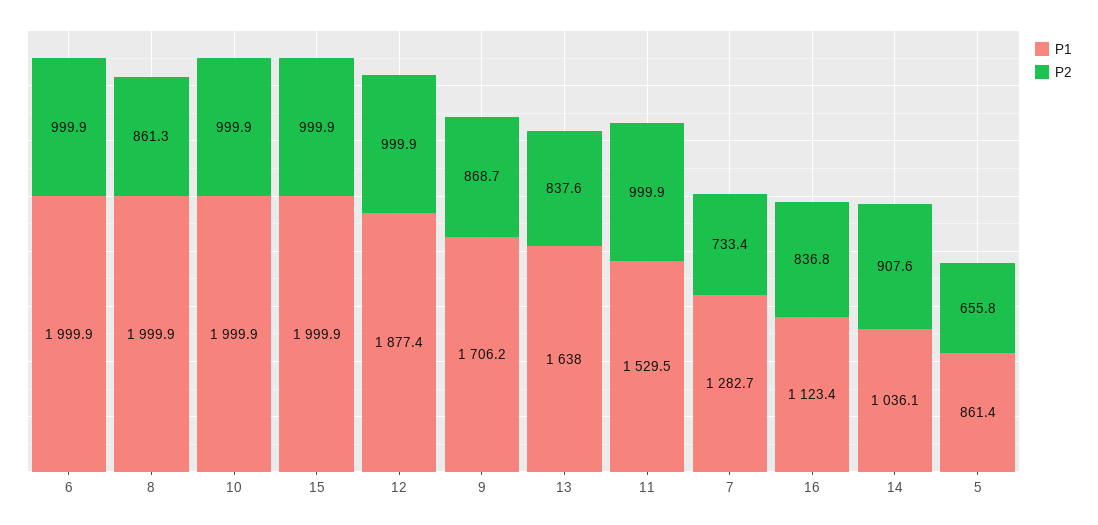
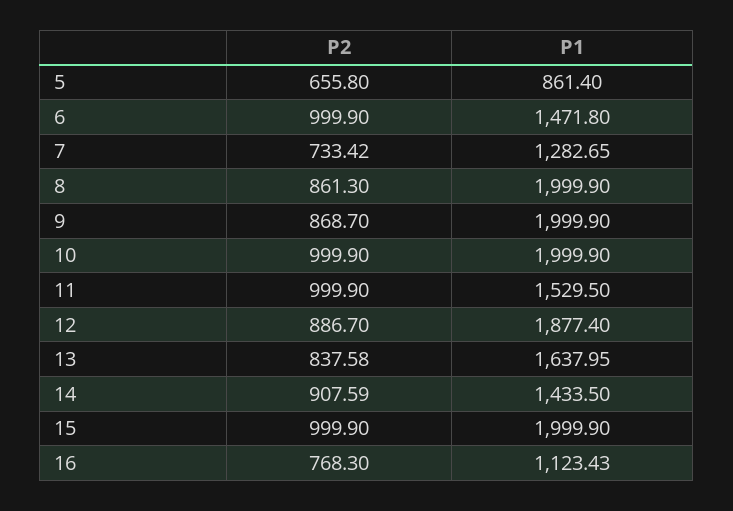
P1, 6: 1999.9 -> 1471.8
P2, 12: 999.9 -> 886.7
P1, 9: 1706.2 -> 1999.9
P2, 16: 836.8 -> 768.3
P1, 14: 1036.1 -> 1433.5

